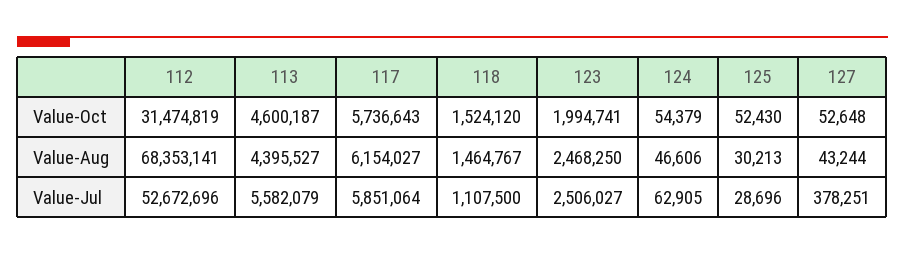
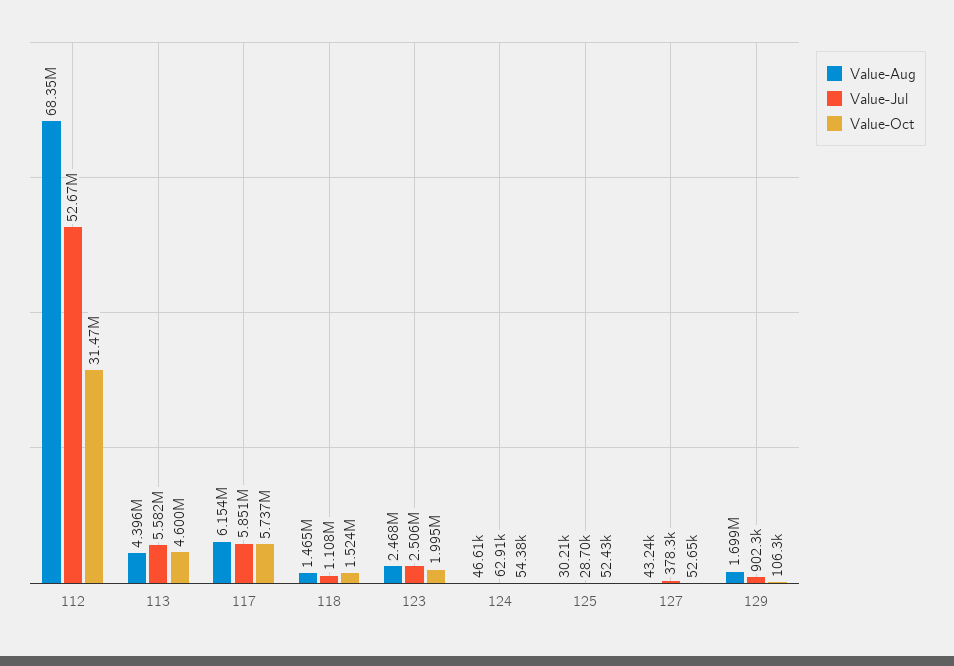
Value-Aug, 129: none -> 1699000
Value-Jul, 129: none -> 902300
Value-Oct, 129: none -> 106300

